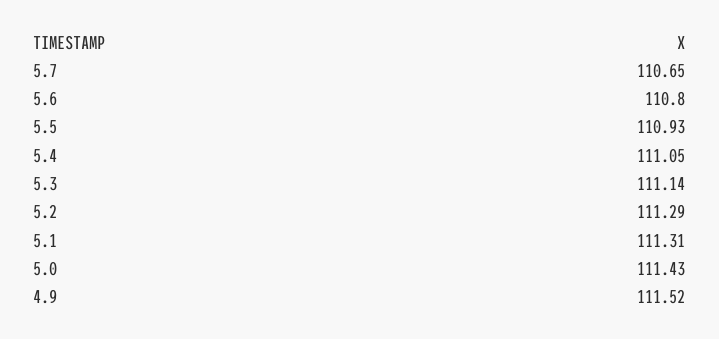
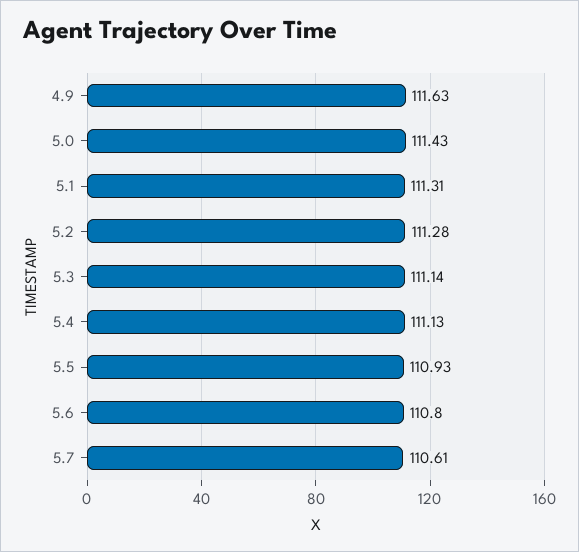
5.7: 110.65 -> 110.61
5.4: 111.05 -> 111.13
5.2: 111.29 -> 111.28
4.9: 111.52 -> 111.63

